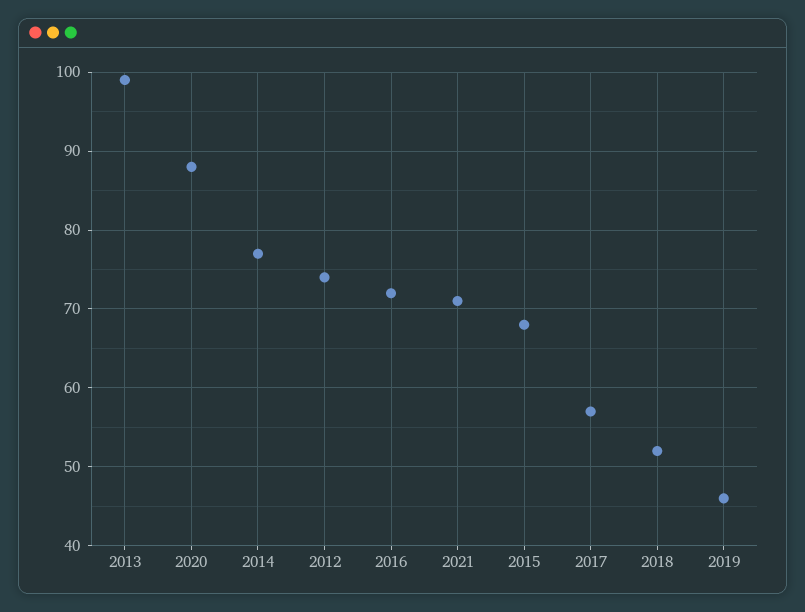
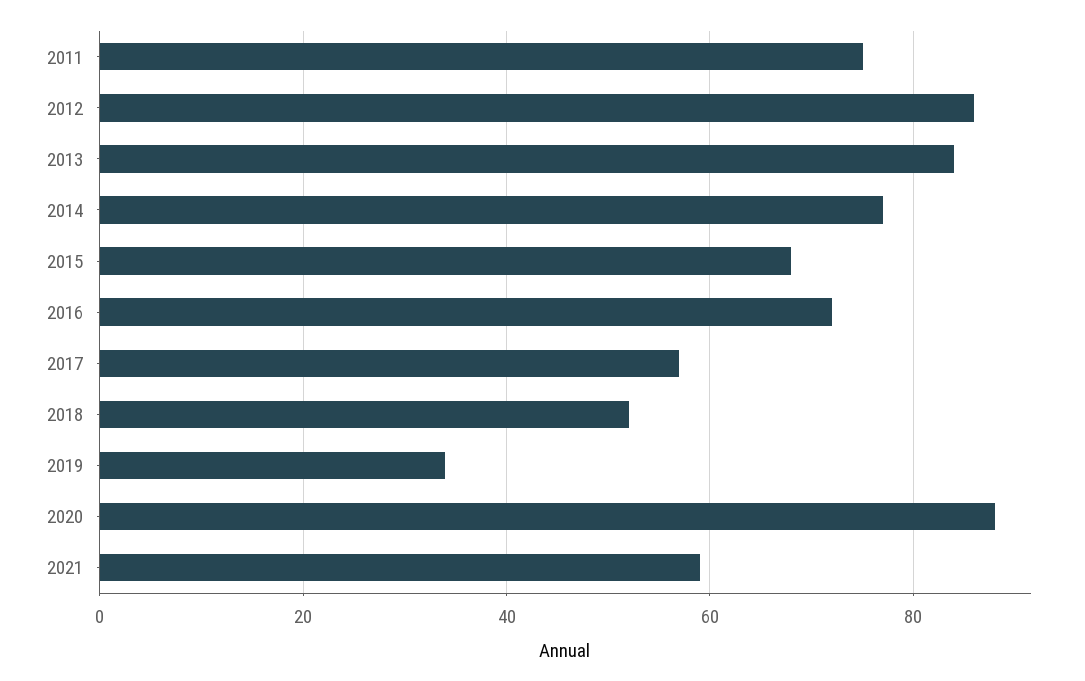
2013: 99 -> 85
2012: 74 -> 85
2021: 71 -> 60
2019: 46 -> 35
2011: none -> 75

